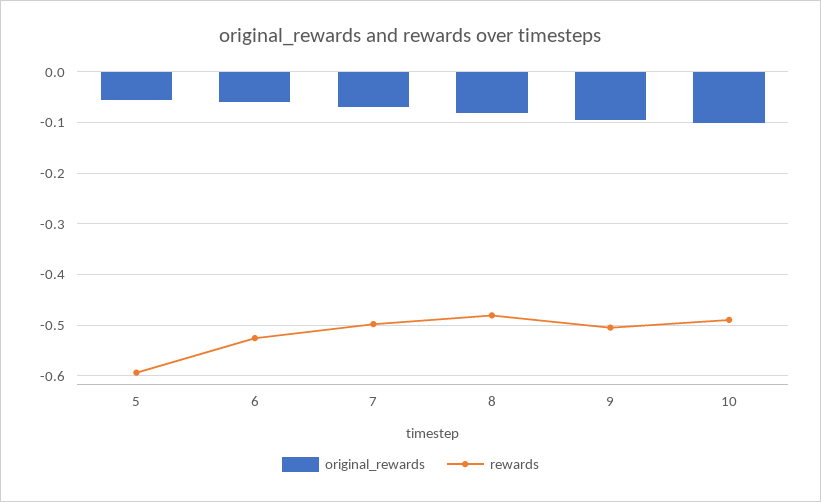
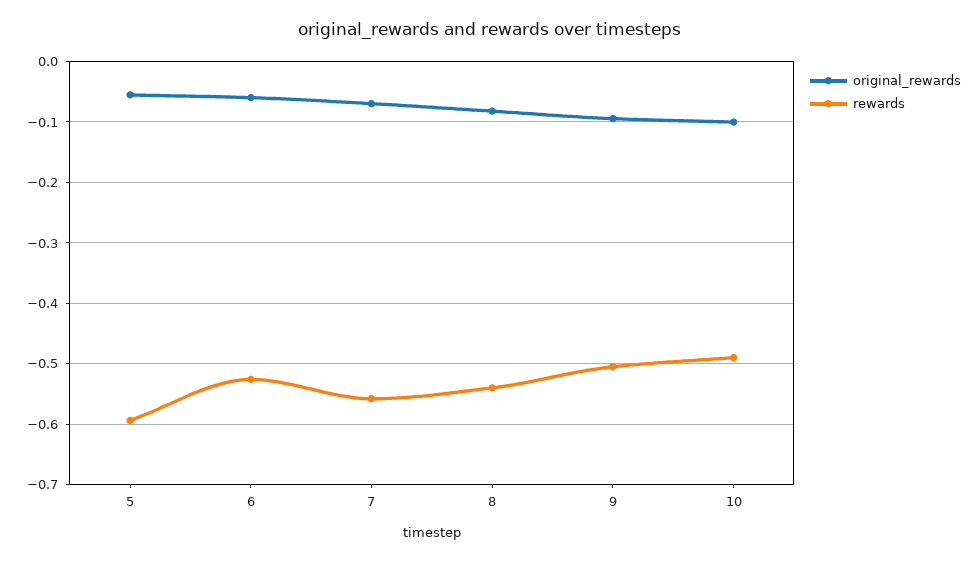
rewards, 7: -0.5 -> -0.56
rewards, 8: -0.48 -> -0.54

